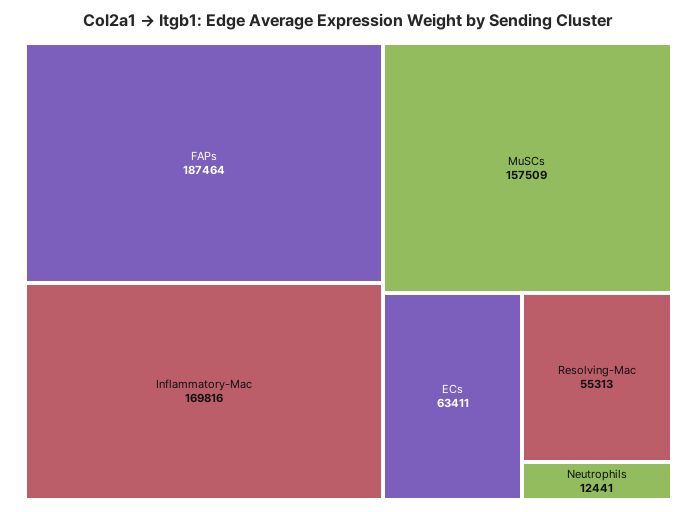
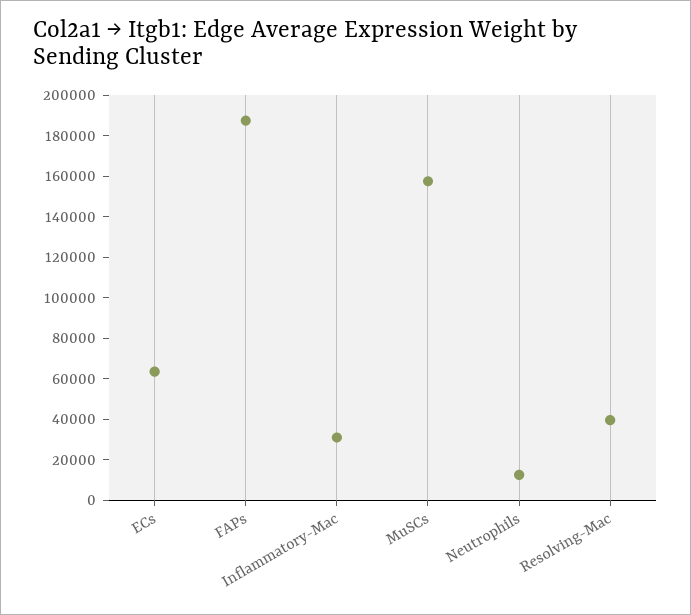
Inflammatory-Mac: 169816 -> 30000
Resolving-Mac: 55313 -> 40000

